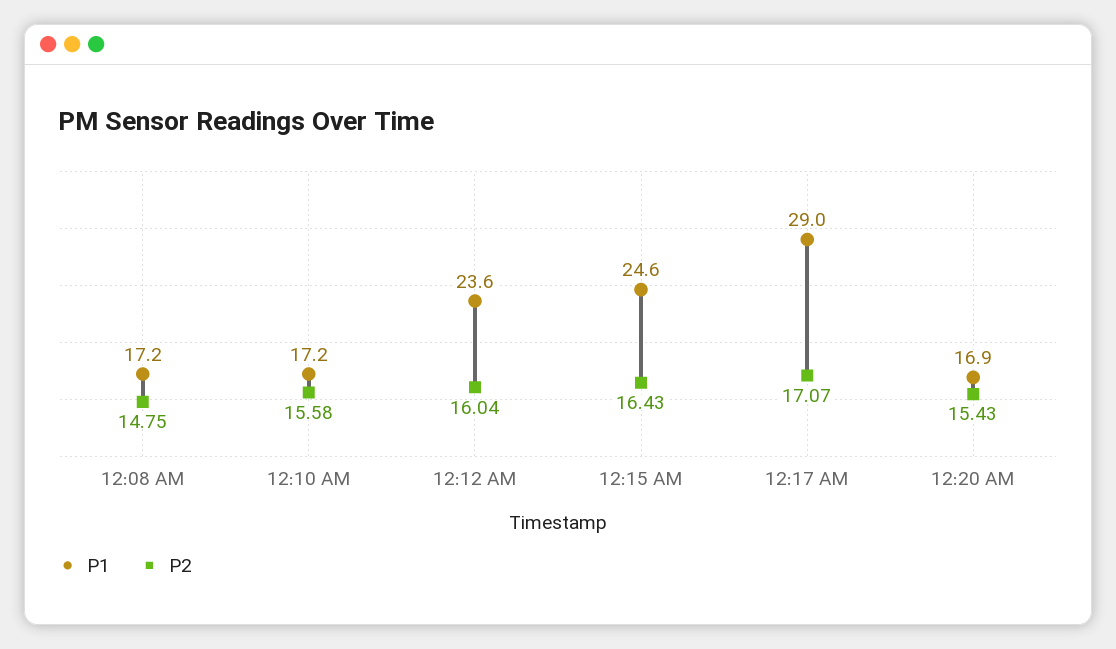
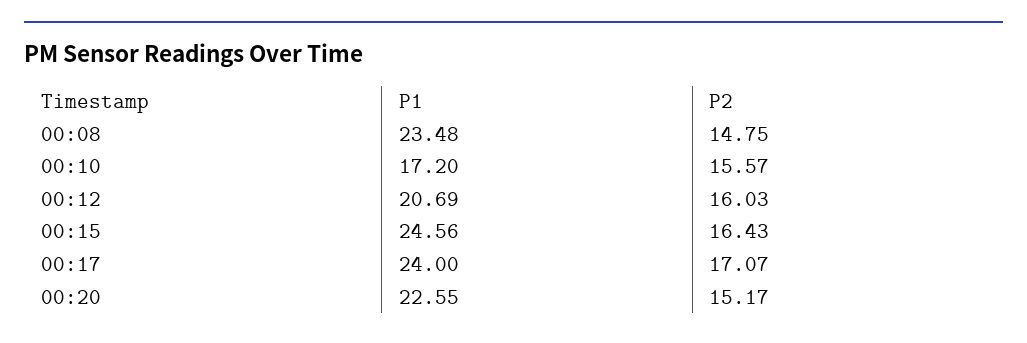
P1, 12:08 AM: 17.2 -> 23.48
P2, 12:10 AM: 15.58 -> 15.57
P1, 12:12 AM: 23.6 -> 20.69
P2, 12:12 AM: 16.04 -> 16.03
P1, 12:17 AM: 29 -> 24
P1, 12:20 AM: 16.9 -> 22.55
P2, 12:20 AM: 15.43 -> 15.17

